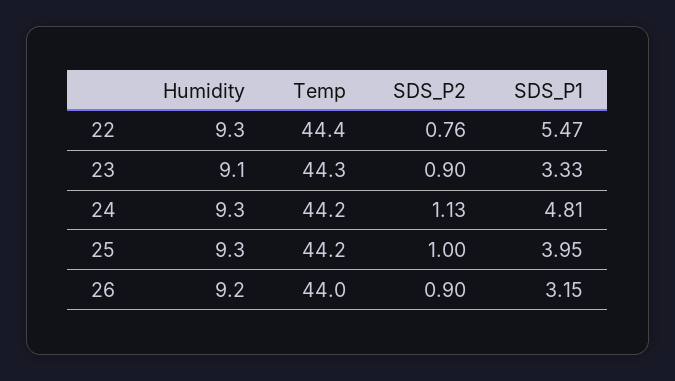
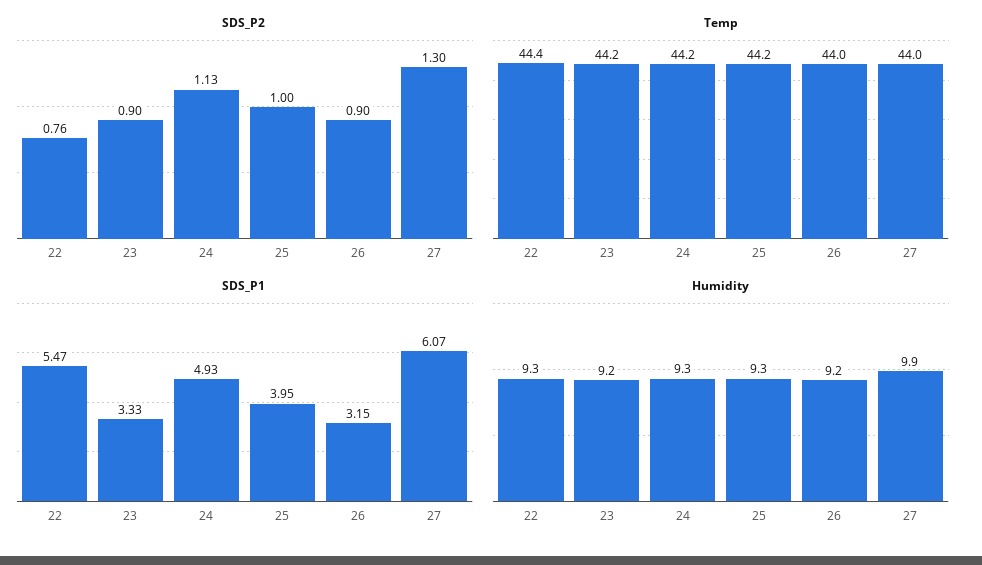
Humidity, 23: 9.1 -> 9.2
Temp, 23: 44.3 -> 44.2
SDS_P1, 24: 4.81 -> 4.93
SDS_P2, 27: none -> 1.3
Temp, 27: none -> 44
SDS_P1, 27: none -> 6.07
Humidity, 27: none -> 9.9

